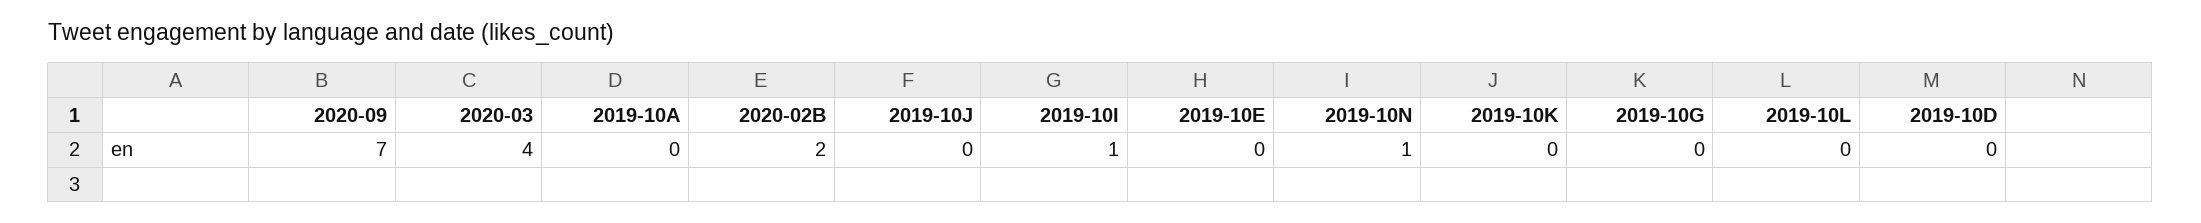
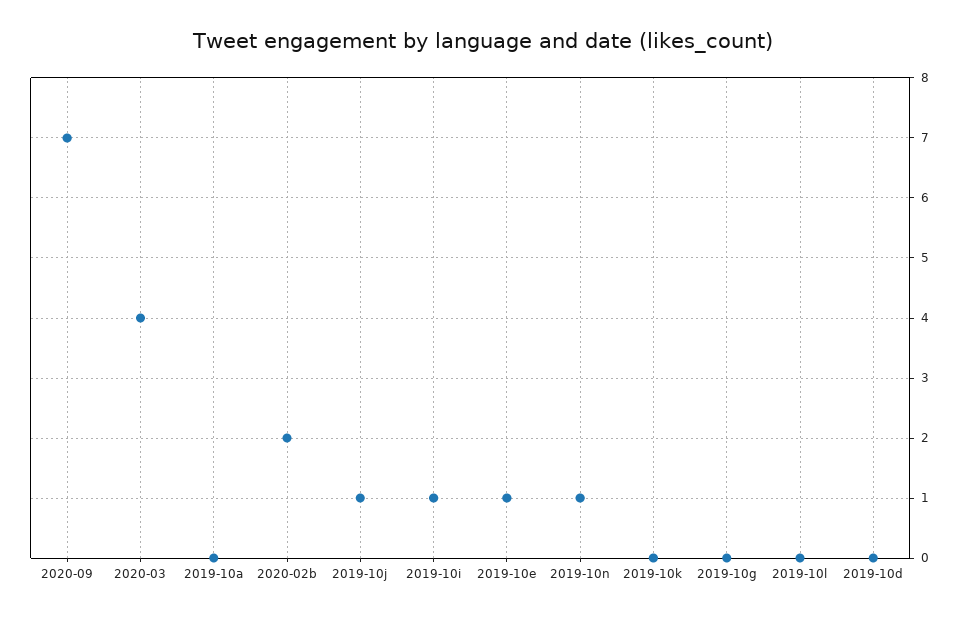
2019-10J: 0 -> 1
2019-10E: 0 -> 1

